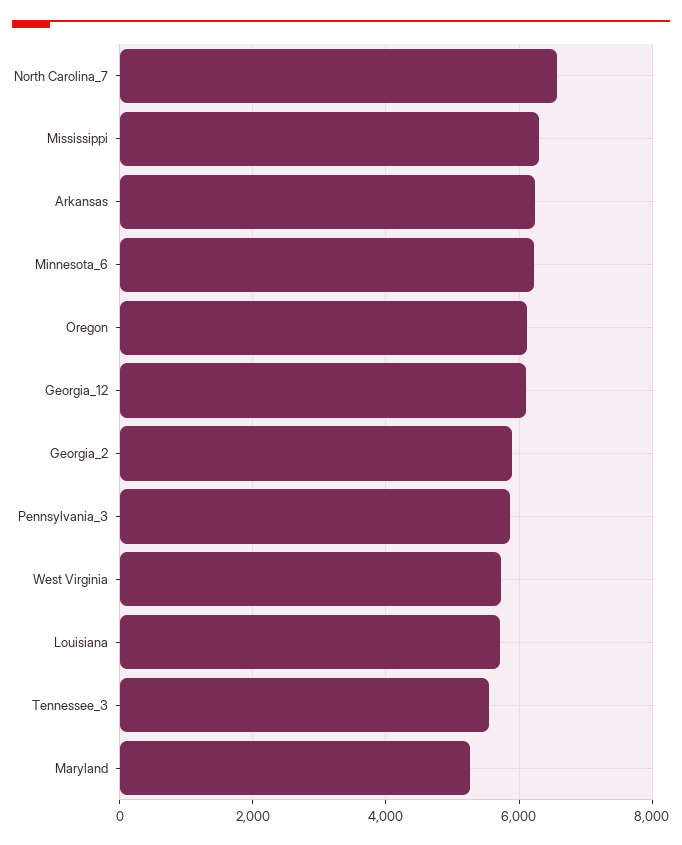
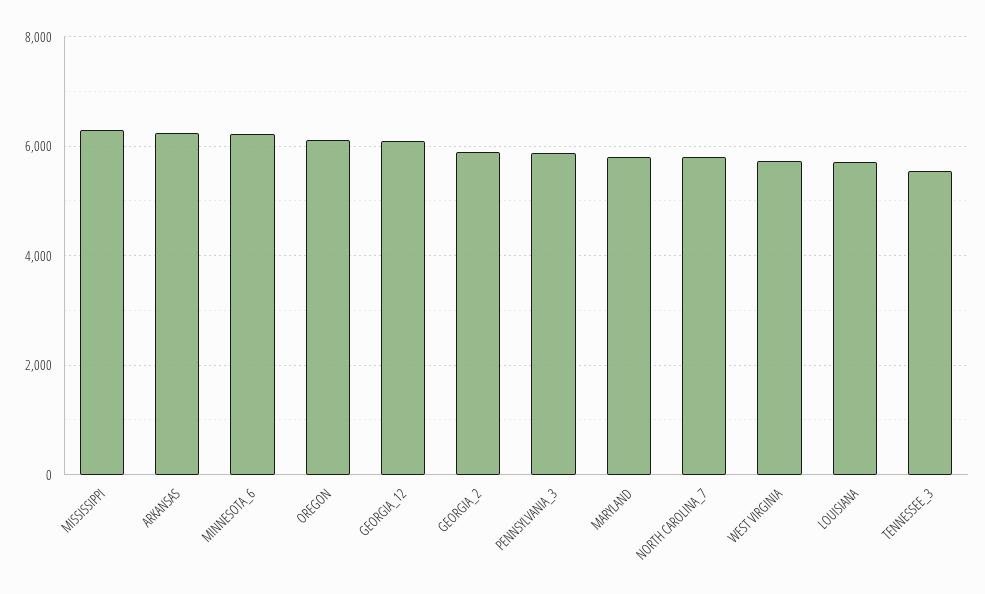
North Carolina_7: 6600 -> 5800
Maryland: 5200 -> 5800

